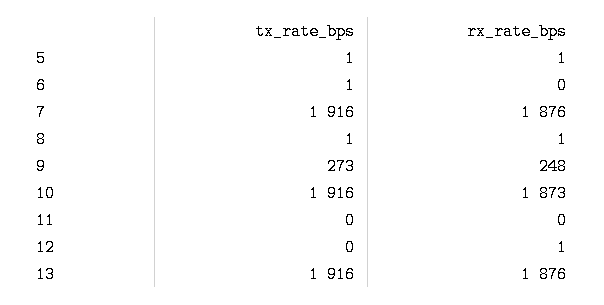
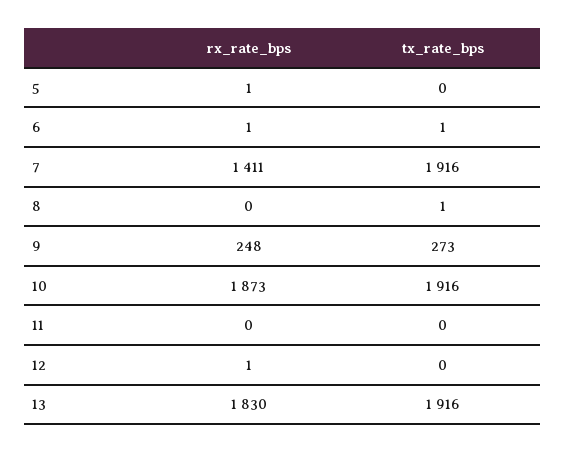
tx_rate_bps, 5: 1 -> 0
rx_rate_bps, 6: 0 -> 1
rx_rate_bps, 7: 1876 -> 1411
rx_rate_bps, 8: 1 -> 0
rx_rate_bps, 13: 1876 -> 1830

